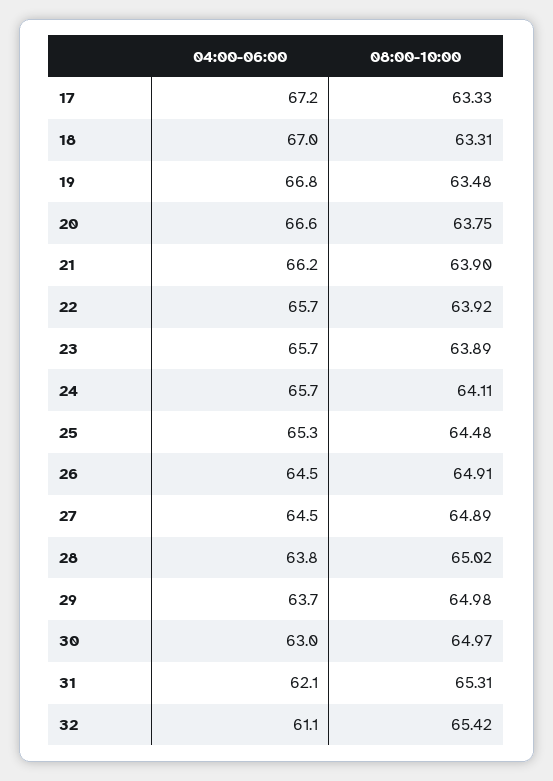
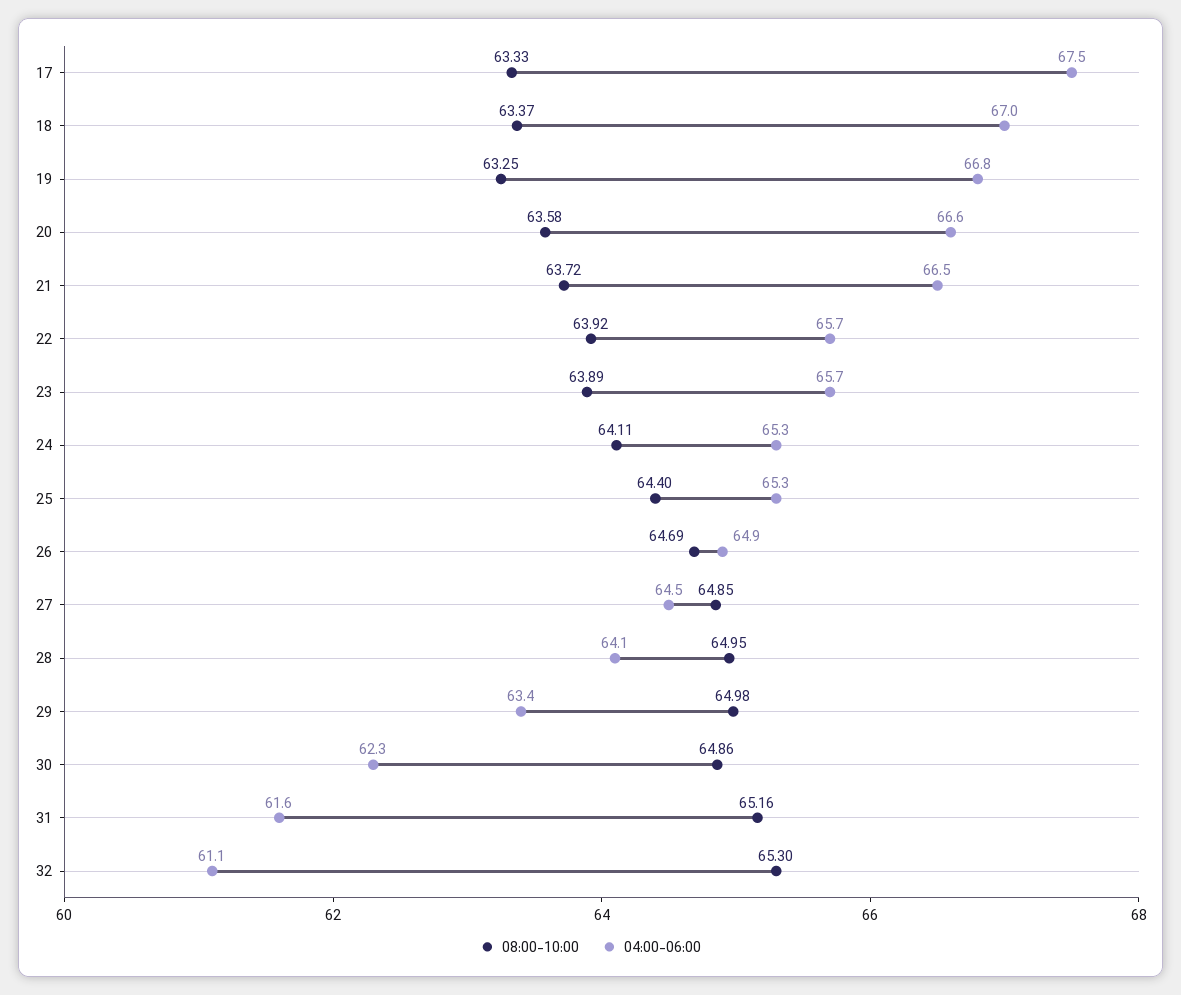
04:00-06:00, 17: 67.2 -> 67.5
08:00-10:00, 18: 63.31 -> 63.37
08:00-10:00, 19: 63.48 -> 63.25
08:00-10:00, 20: 63.75 -> 63.58
04:00-06:00, 21: 66.2 -> 66.5
08:00-10:00, 21: 63.9 -> 63.72
04:00-06:00, 24: 65.7 -> 65.3
08:00-10:00, 25: 64.48 -> 64.4
04:00-06:00, 26: 64.5 -> 64.9
08:00-10:00, 26: 64.91 -> 64.69
08:00-10:00, 27: 64.89 -> 64.85
04:00-06:00, 28: 63.8 -> 64.1
08:00-10:00, 28: 65.02 -> 64.95
04:00-06:00, 29: 63.7 -> 63.4
04:00-06:00, 30: 63 -> 62.3
08:00-10:00, 30: 64.97 -> 64.86
04:00-06:00, 31: 62.1 -> 61.6
08:00-10:00, 31: 65.31 -> 65.16
08:00-10:00, 32: 65.42 -> 65.3

